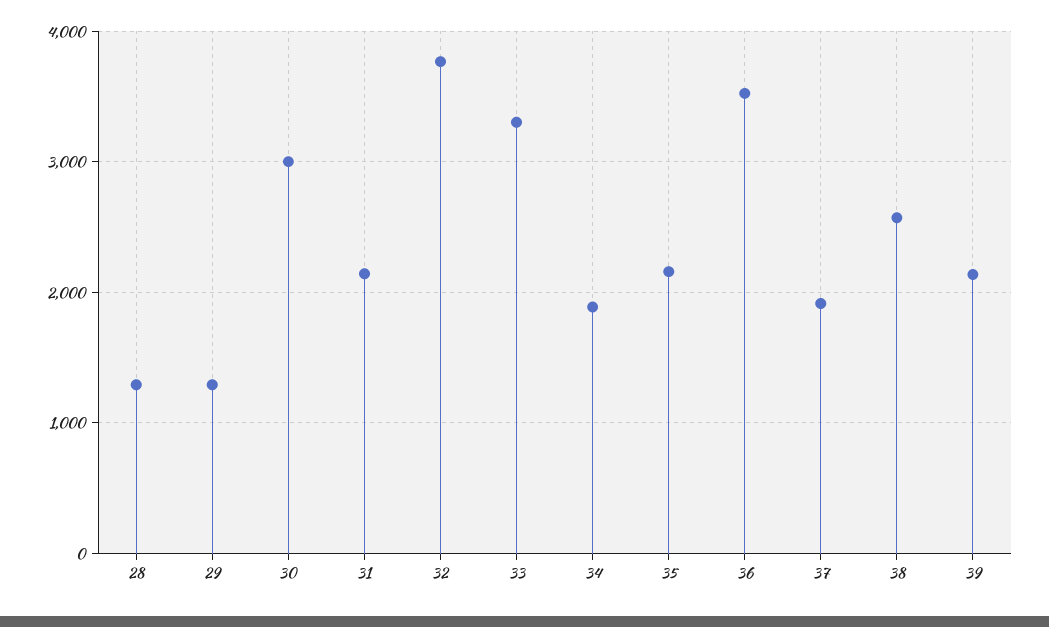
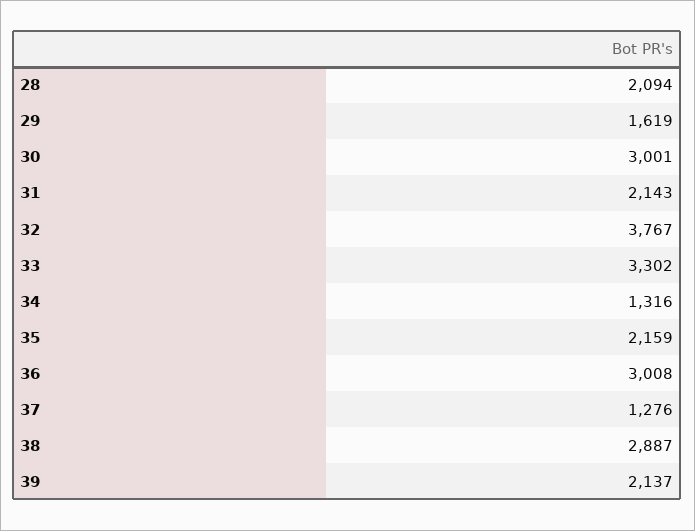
28: 1300 -> 2094
29: 1300 -> 1619
34: 1900 -> 1316
36: 3500 -> 3008
37: 1900 -> 1276
38: 2600 -> 2887

